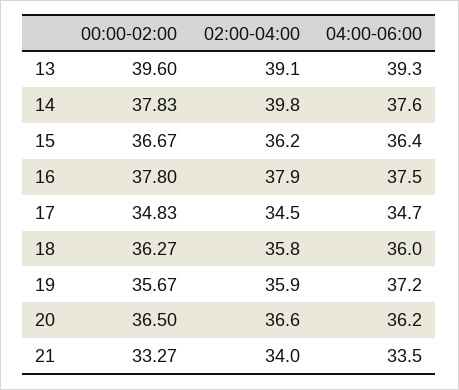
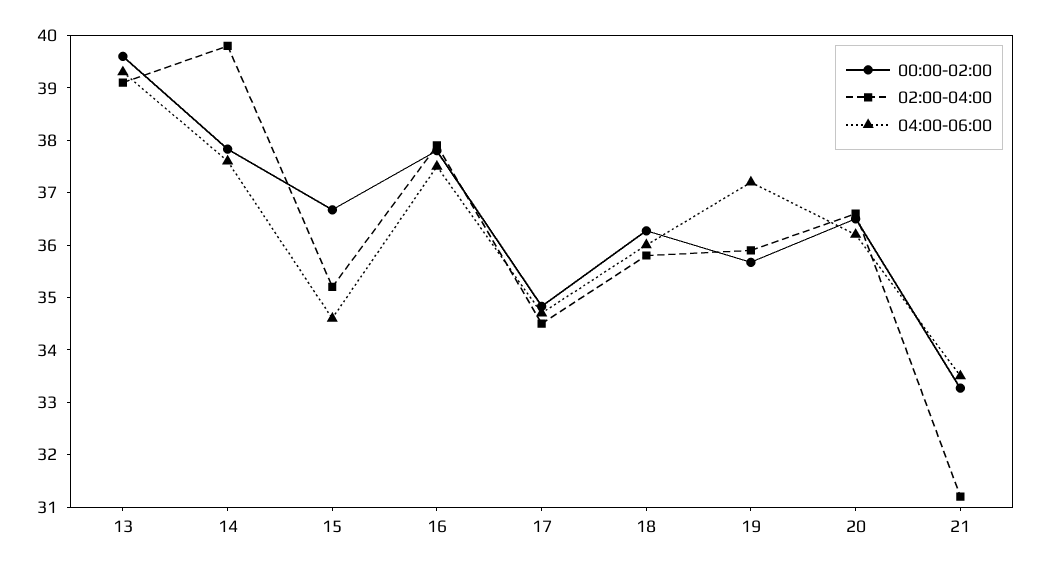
02:00-04:00, 15: 36.2 -> 35.2
04:00-06:00, 15: 36.4 -> 34.6
02:00-04:00, 21: 34 -> 31.2

